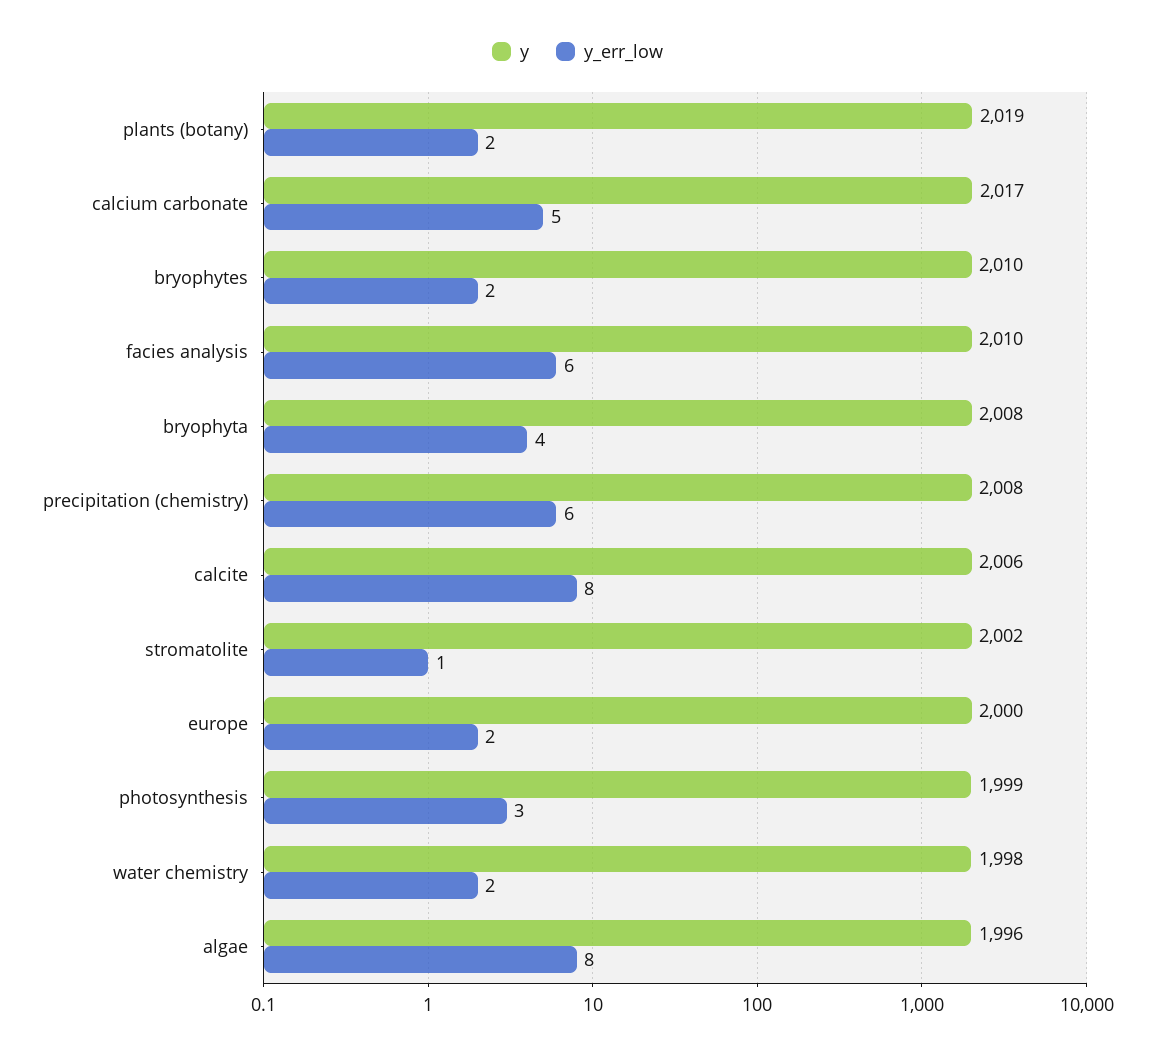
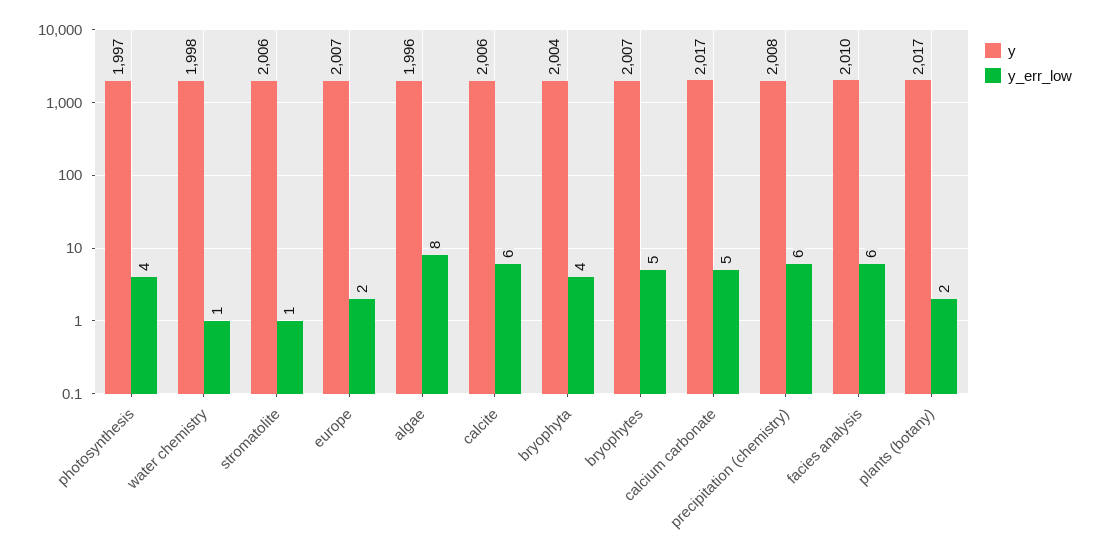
y, plants (botany): 2019 -> 2017
y, bryophytes: 2010 -> 2007
y_err_low, bryophytes: 2 -> 5
y, bryophyta: 2008 -> 2004
y_err_low, calcite: 8 -> 6
y, stromatolite: 2002 -> 2006
y, europe: 2000 -> 2007
y, photosynthesis: 1999 -> 1997
y_err_low, photosynthesis: 3 -> 4
y_err_low, water chemistry: 2 -> 1

